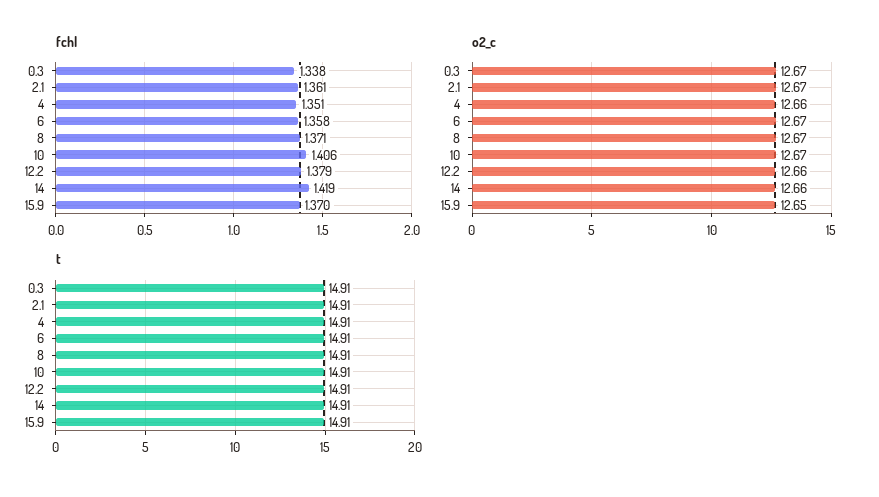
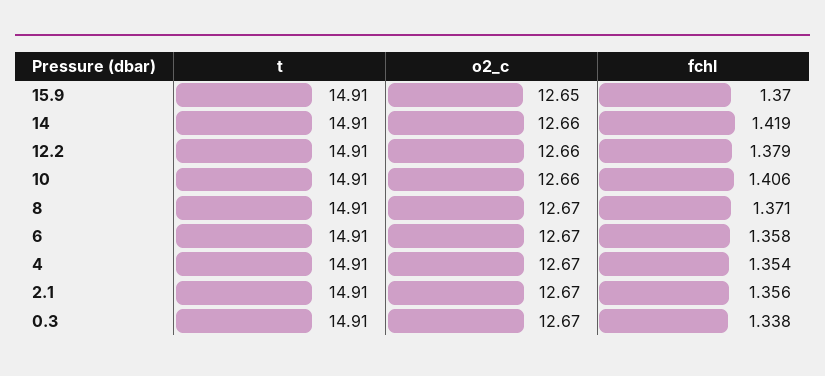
fchl, 2.1: 1.361 -> 1.356
fchl, 4: 1.351 -> 1.354
o2_c, 4: 12.66 -> 12.67
o2_c, 10: 12.67 -> 12.66

